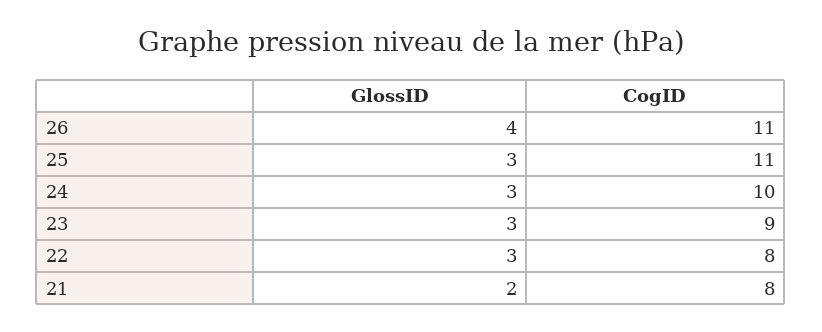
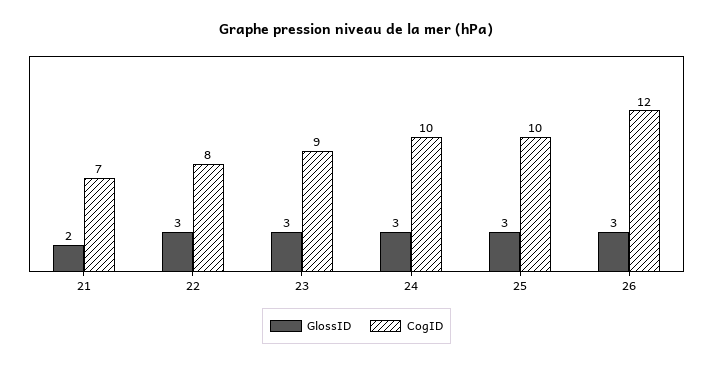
GlossID, 26: 4 -> 3
CogID, 26: 11 -> 12
CogID, 25: 11 -> 10
CogID, 21: 8 -> 7

